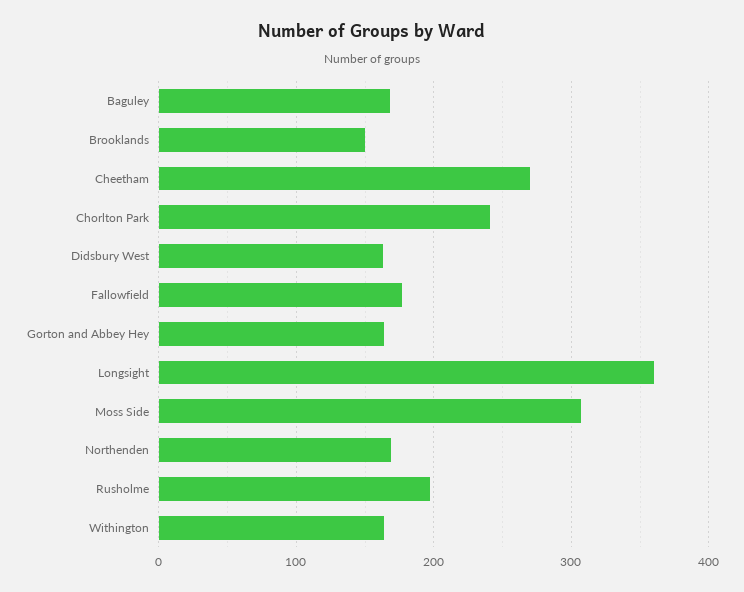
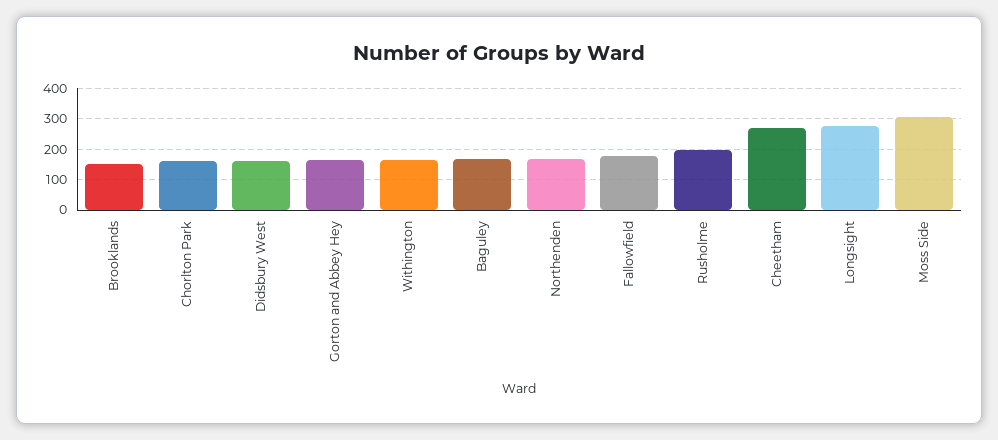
Chorlton Park: 240 -> 160
Longsight: 360 -> 280

